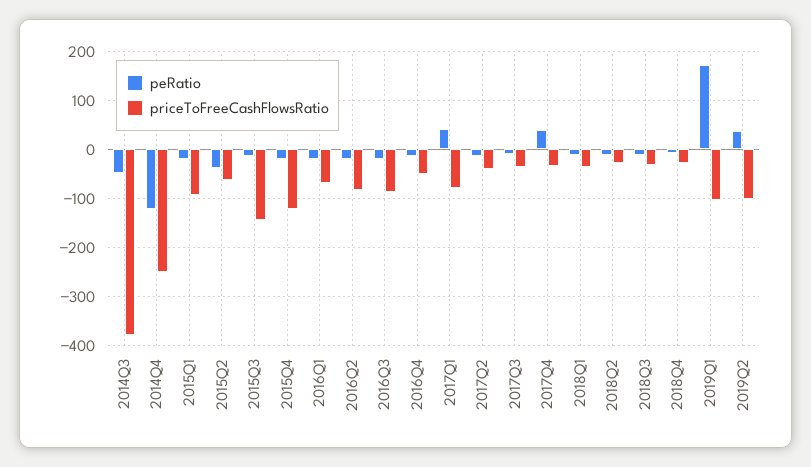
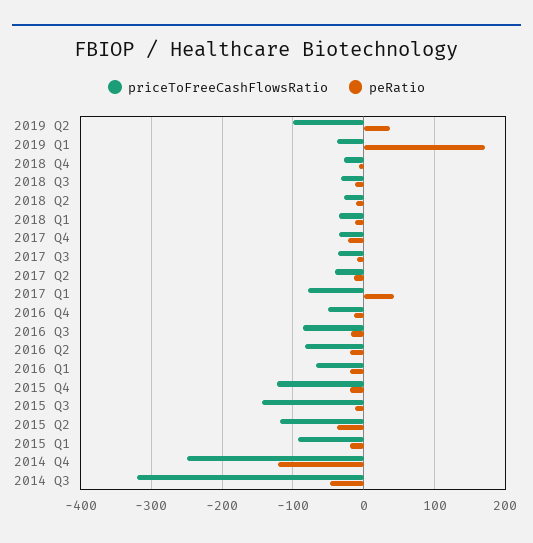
priceToFreeCashFlowsRatio, 2014Q3: -380 -> -320
priceToFreeCashFlowsRatio, 2015Q2: -60 -> -120
peRatio, 2017Q4: 40 -> -20
priceToFreeCashFlowsRatio, 2019Q1: -100 -> -40

